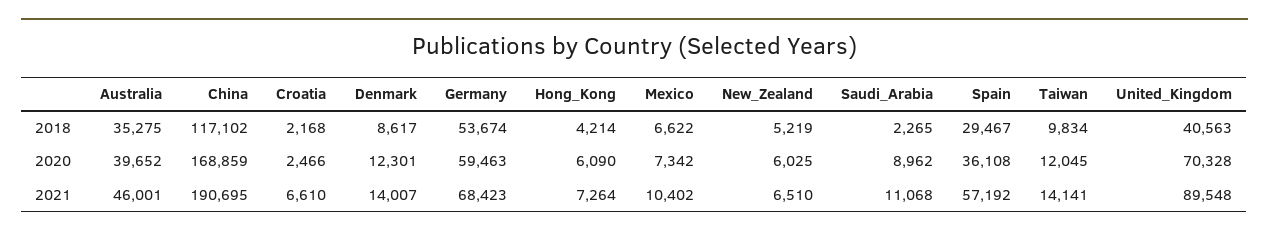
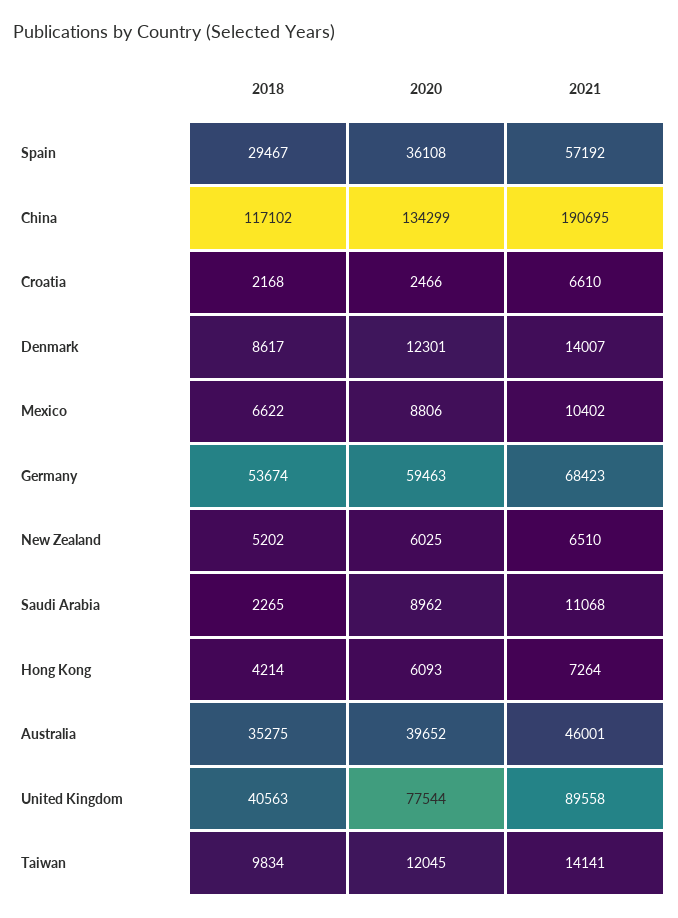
New_Zealand, 2018: 5219 -> 5202
China, 2020: 168859 -> 134299
Hong_Kong, 2020: 6090 -> 6093
Mexico, 2020: 7342 -> 8806
United_Kingdom, 2020: 70328 -> 77544
United_Kingdom, 2021: 89548 -> 89558

